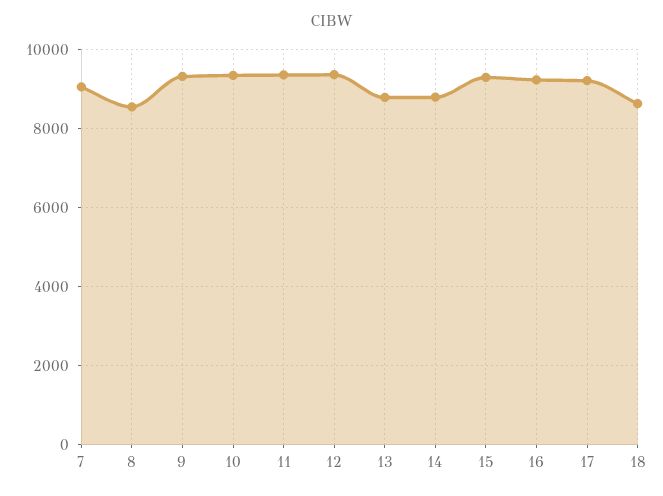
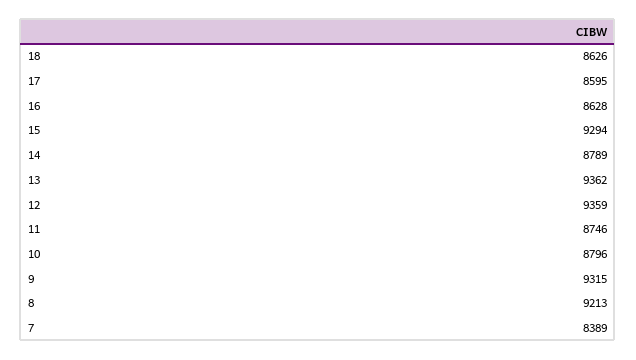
7: 9000 -> 8389
8: 8600 -> 9213
10: 9400 -> 8796
11: 9400 -> 8746
13: 8800 -> 9362
16: 9200 -> 8628
17: 9200 -> 8595

